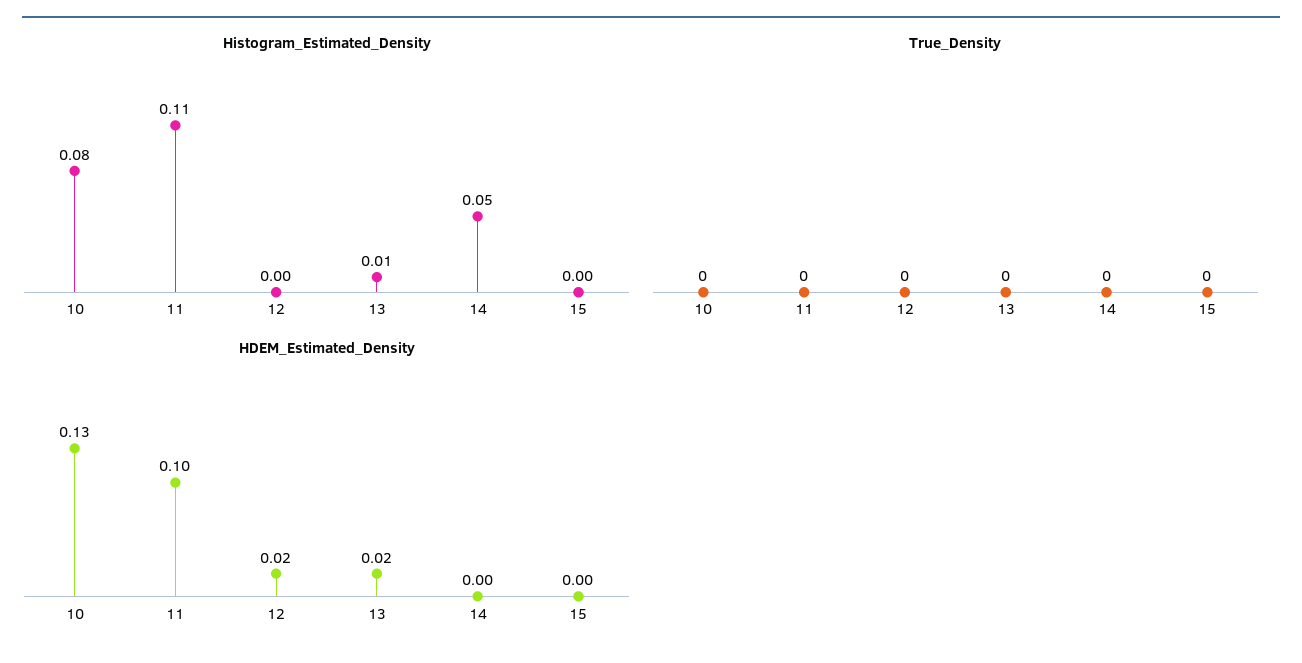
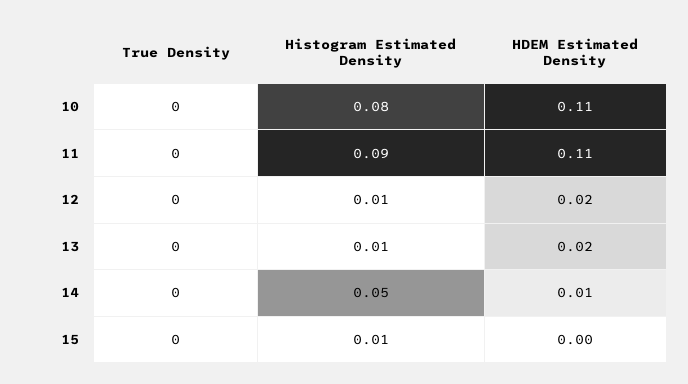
Histogram_Estimated_Density, 11: 0.11 -> 0.09
Histogram_Estimated_Density, 12: 0 -> 0.01
Histogram_Estimated_Density, 15: 0 -> 0.01
HDEM_Estimated_Density, 10: 0.13 -> 0.11
HDEM_Estimated_Density, 11: 0.1 -> 0.11
HDEM_Estimated_Density, 14: 0 -> 0.01

